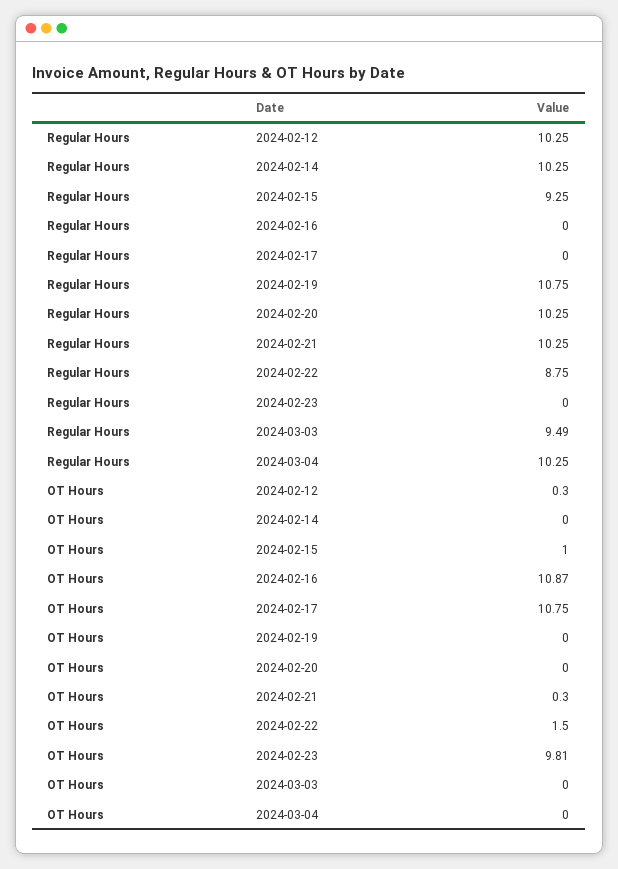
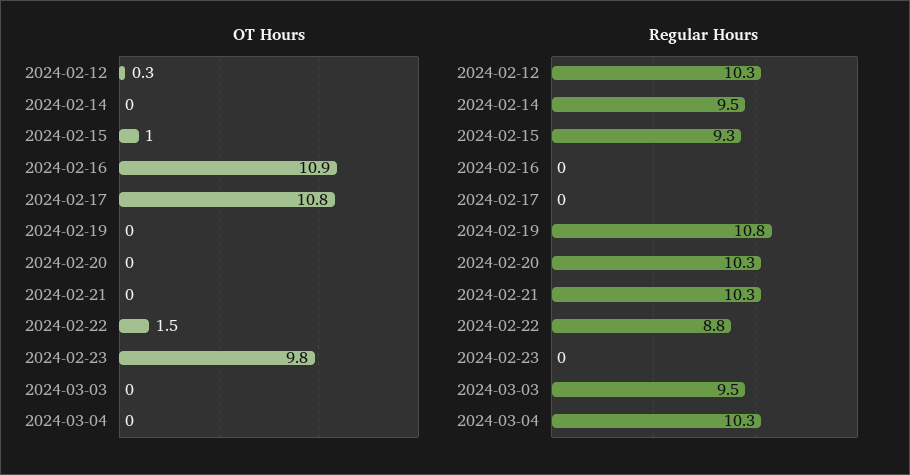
Regular Hours, 2024-02-14: 10.25 -> 9.5
OT Hours, 2024-02-21: 0.3 -> 0

